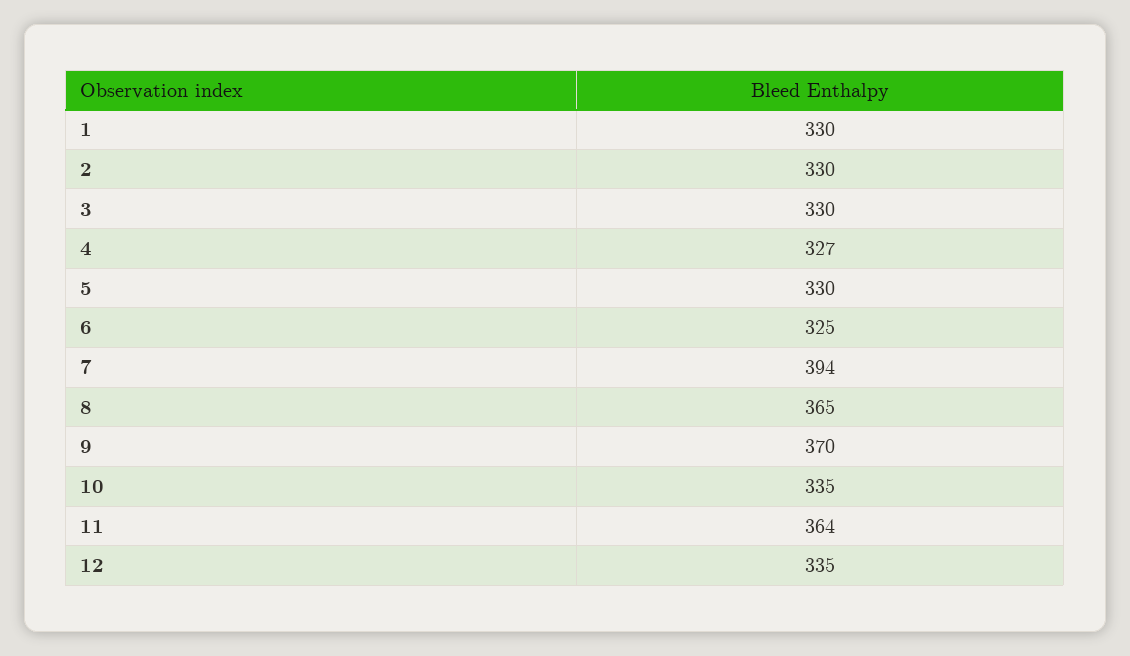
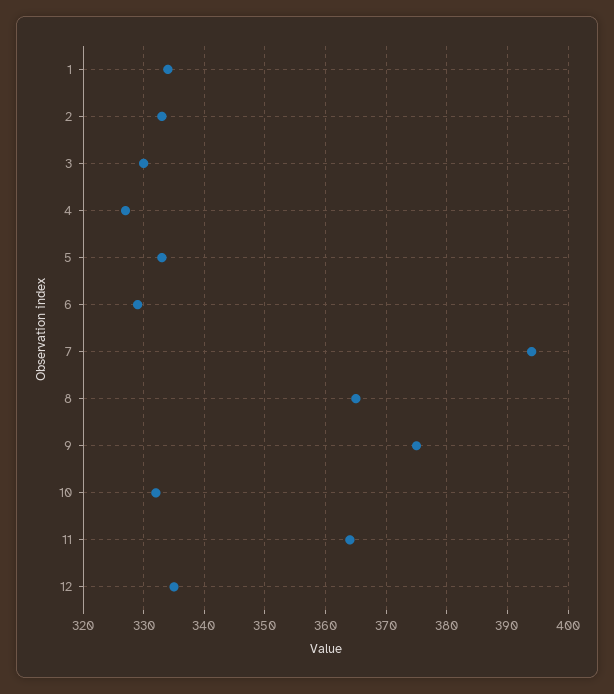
1: 330 -> 334
2: 330 -> 333
5: 330 -> 333
6: 325 -> 329
9: 370 -> 375
10: 335 -> 332

